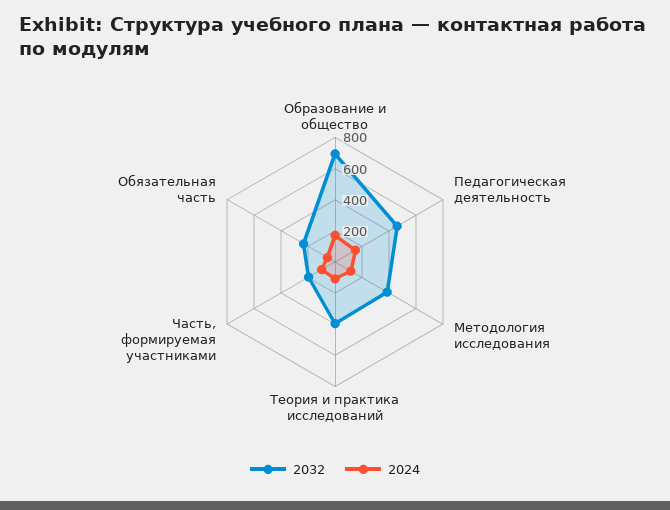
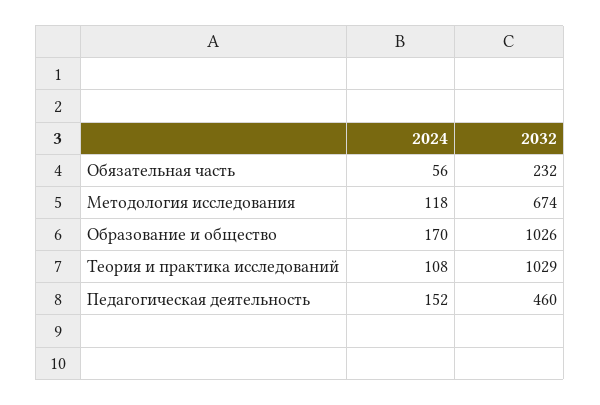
2032, Образование и общество: 700 -> 1026
2032, Методология исследования: 400 -> 674
2032, Теория и практика исследований: 400 -> 1029
2032, Часть, формируемая участниками: 200 -> none
2024, Часть, формируемая участниками: 100 -> none

